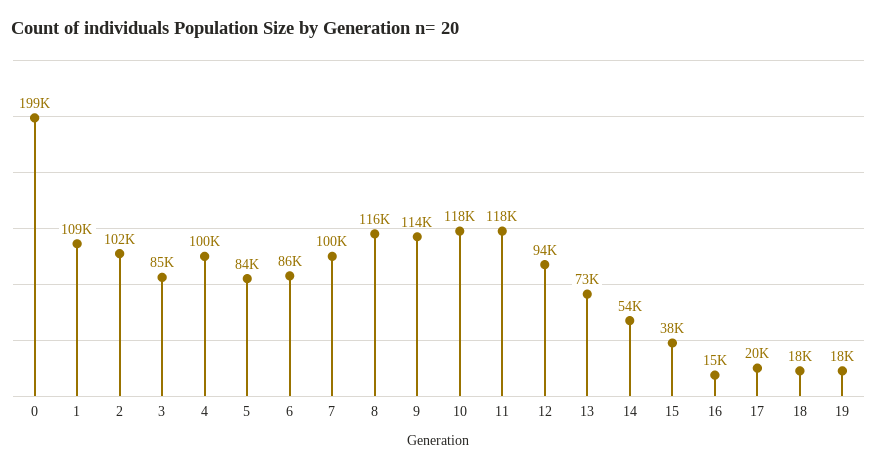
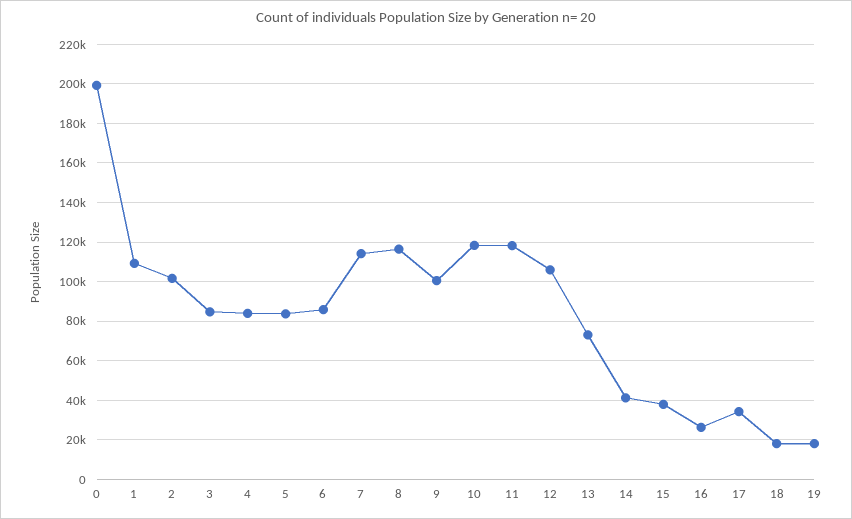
4: 100000 -> 85000
7: 100000 -> 115000
9: 114000 -> 100000
12: 94000 -> 105000
14: 54000 -> 40000
16: 15000 -> 25000
17: 20000 -> 35000

